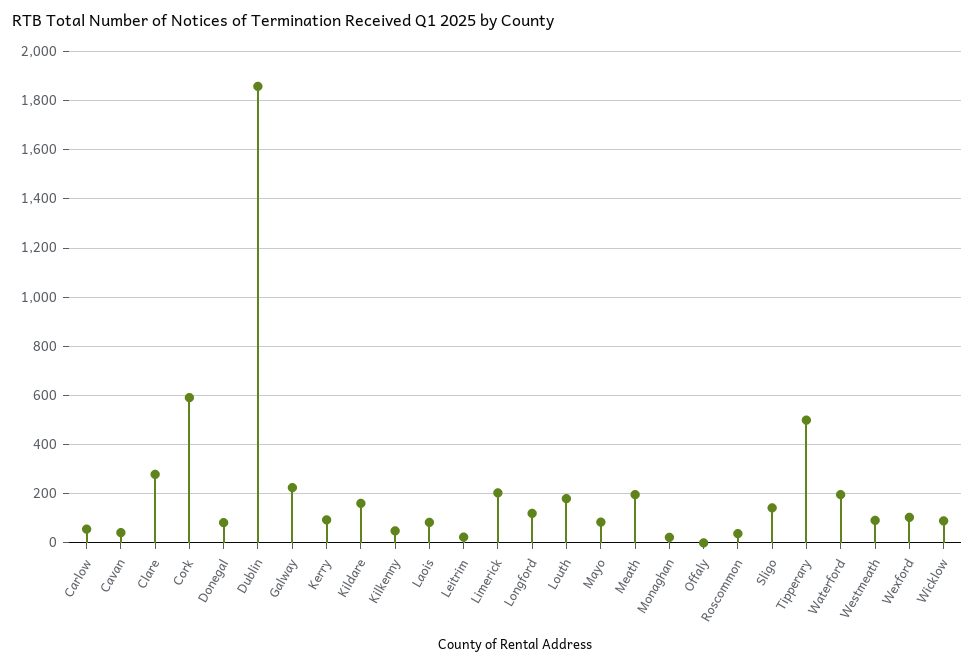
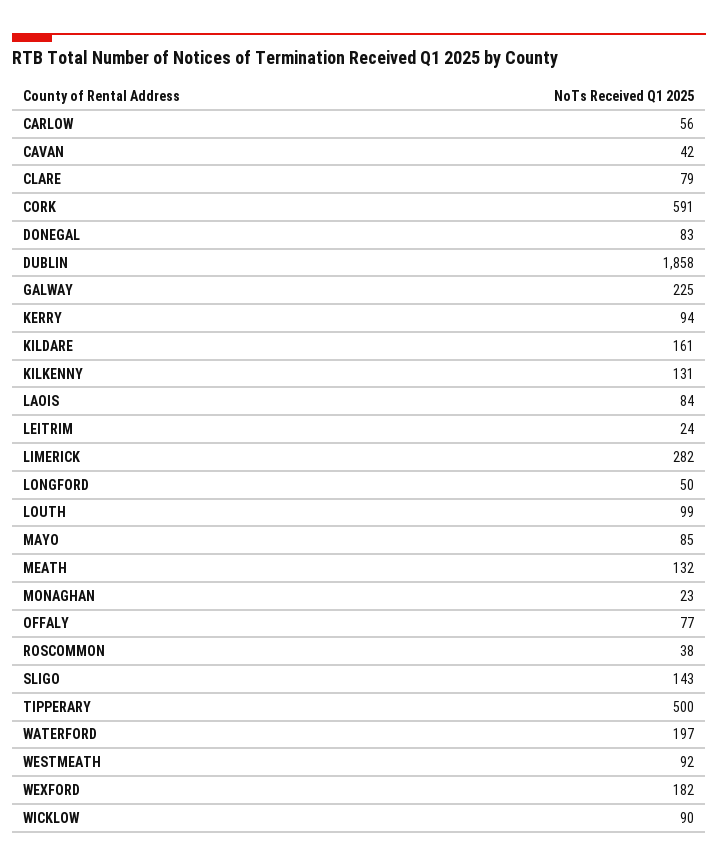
Clare: 275 -> 79
Kilkenny: 50 -> 131
Limerick: 200 -> 282
Longford: 125 -> 50
Louth: 175 -> 99
Meath: 200 -> 132
Offaly: 0 -> 77
Wexford: 100 -> 182

